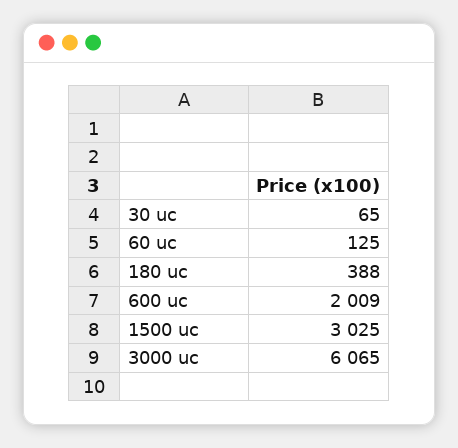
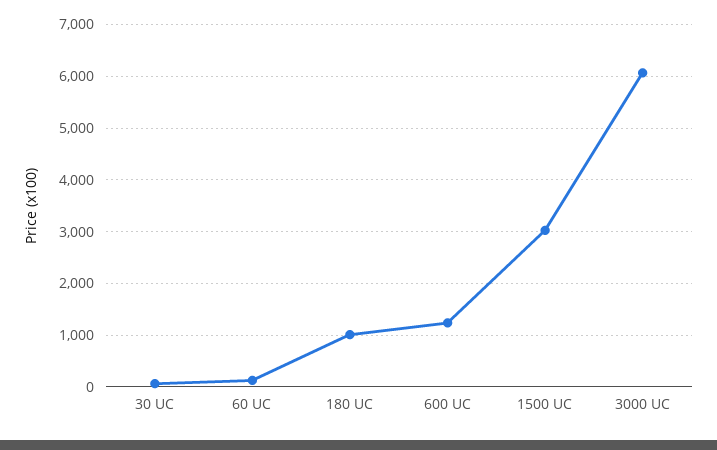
180 uc: 388 -> 1000
600 uc: 2009 -> 1200

